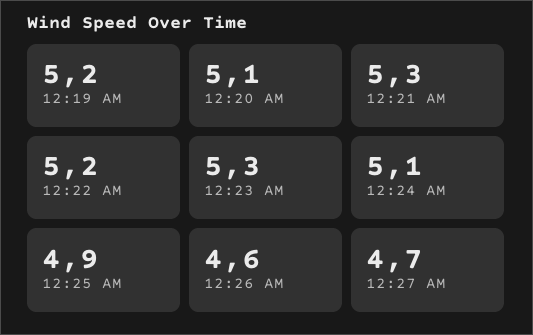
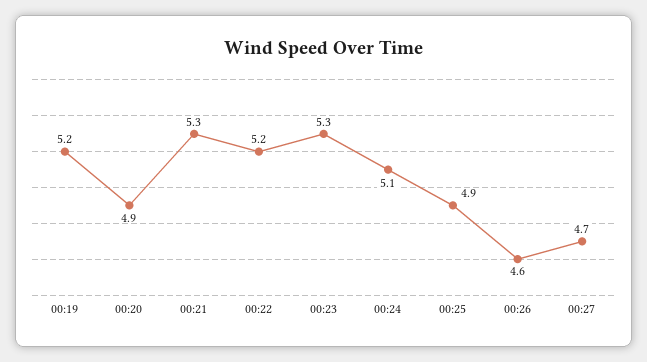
12:20 AM: 5.1 -> 4.9

